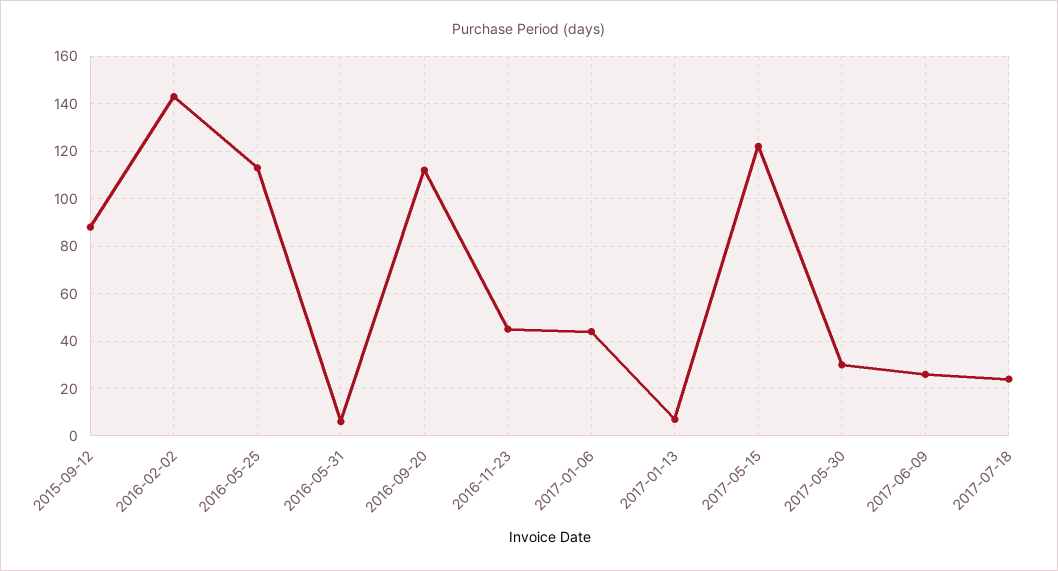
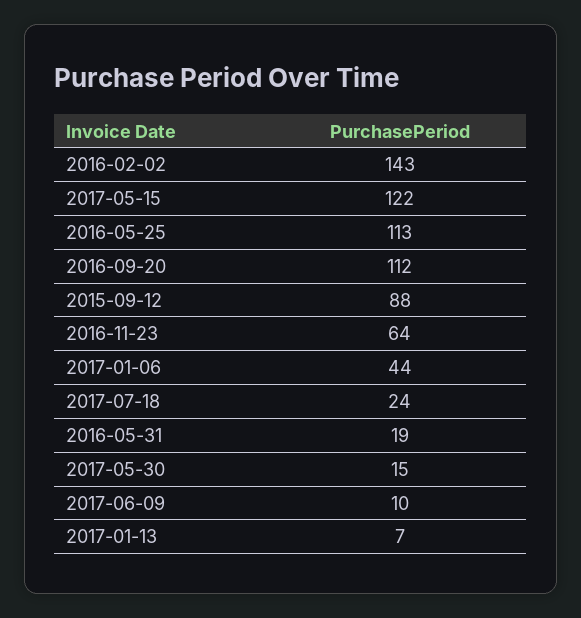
2016-05-31: 5 -> 19
2016-11-23: 45 -> 64
2017-05-30: 30 -> 15
2017-06-09: 25 -> 10

